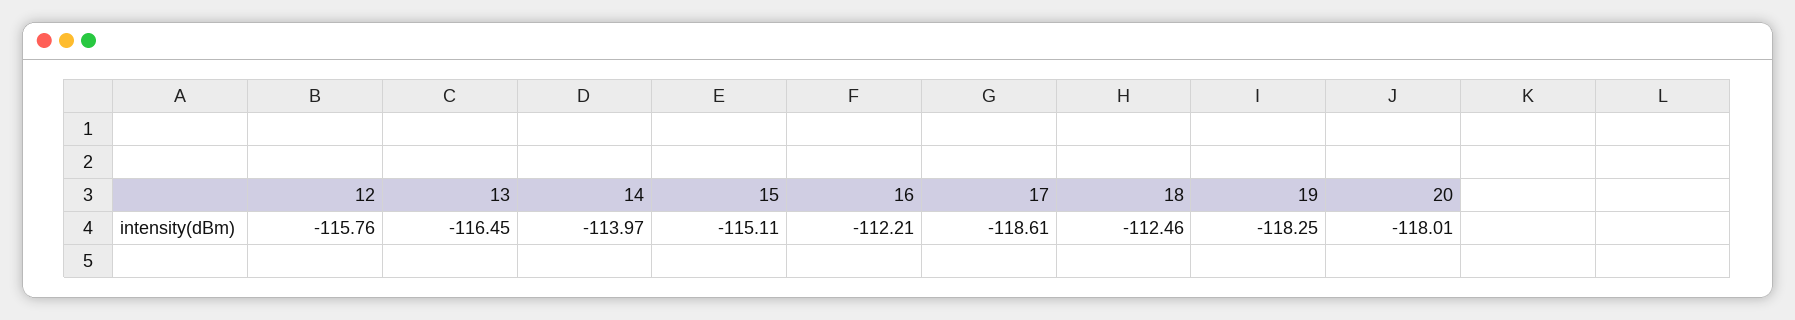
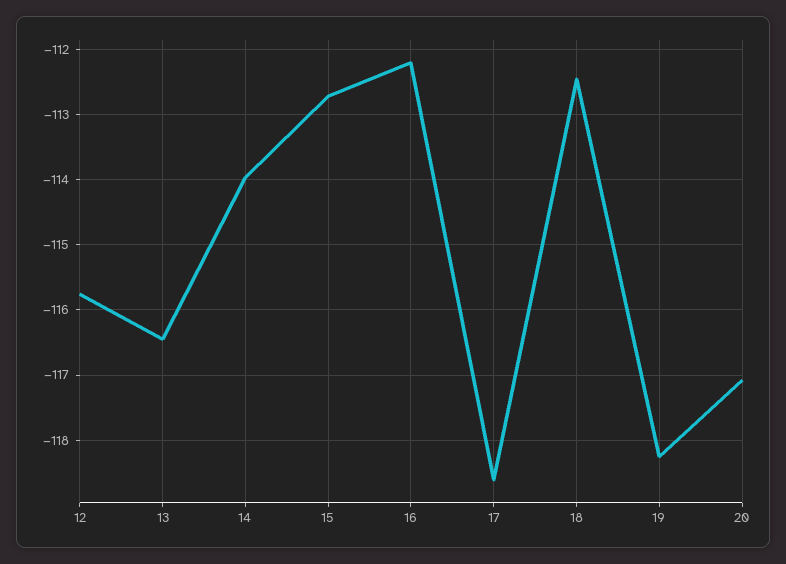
15: -115.11 -> -112.7
20: -118.01 -> -117.1

